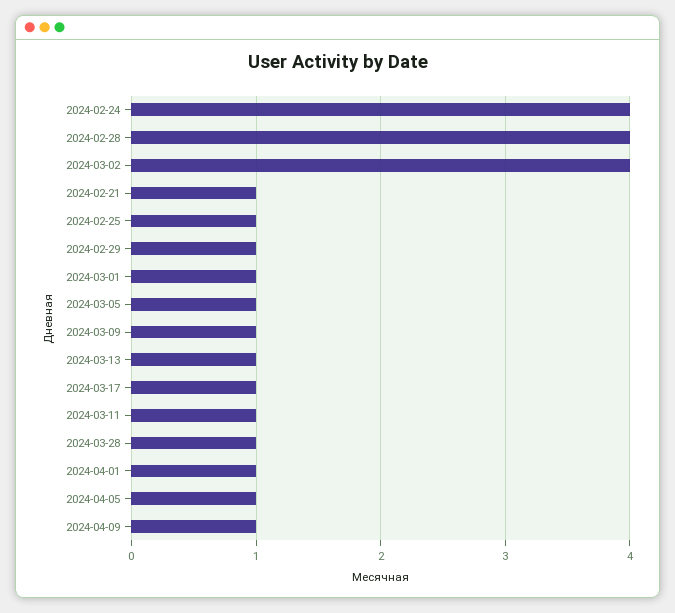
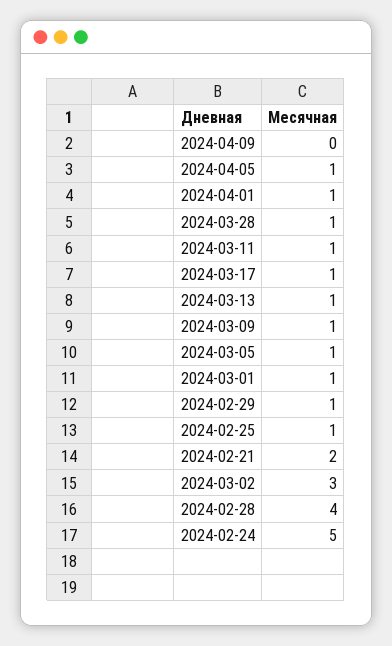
2024-02-24: 4 -> 5
2024-03-02: 4 -> 3
2024-02-21: 1 -> 2
2024-04-09: 1 -> 0

